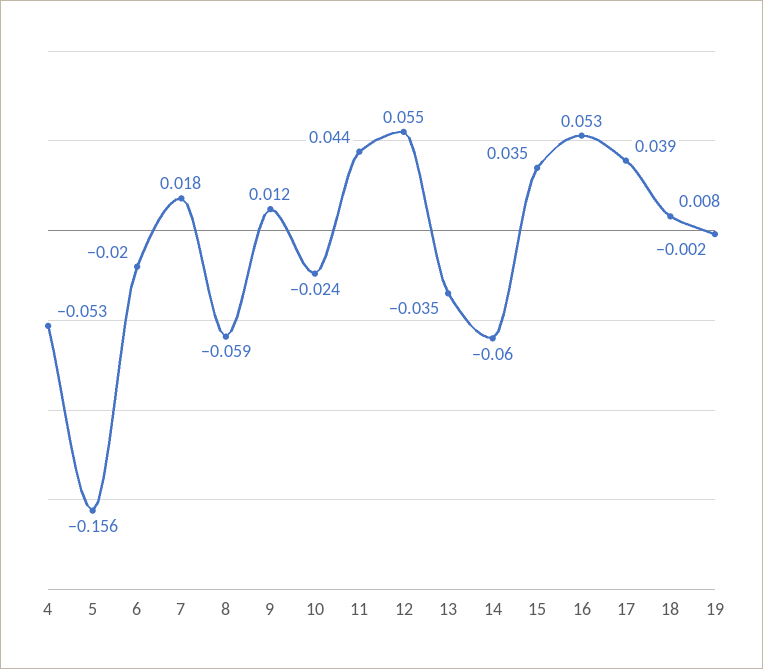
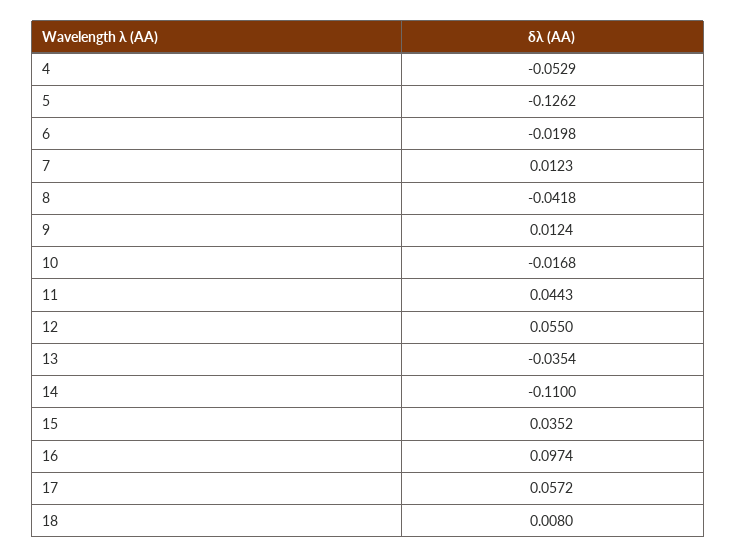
5: -0.156 -> -0.1262
7: 0.018 -> 0.0123
8: -0.059 -> -0.0418
10: -0.024 -> -0.0168
14: -0.06 -> -0.11
16: 0.053 -> 0.0974
17: 0.039 -> 0.0572
19: -0.002 -> none

